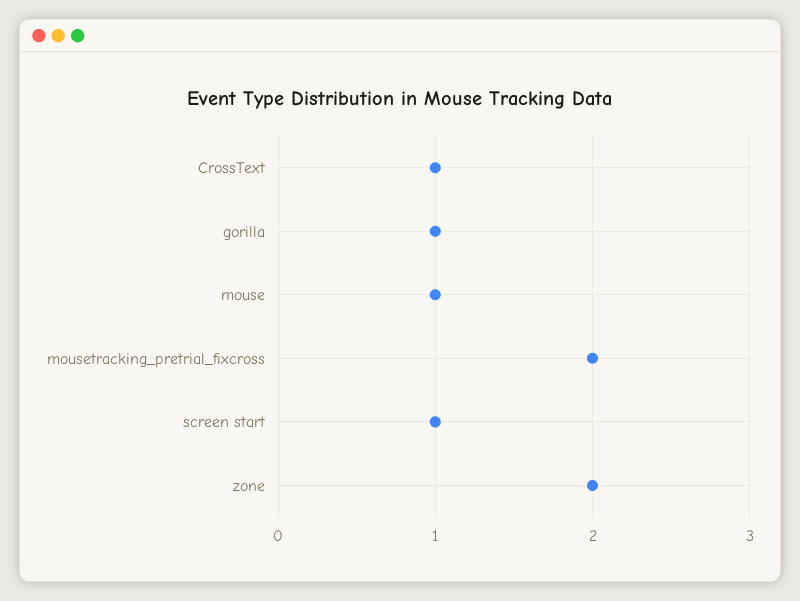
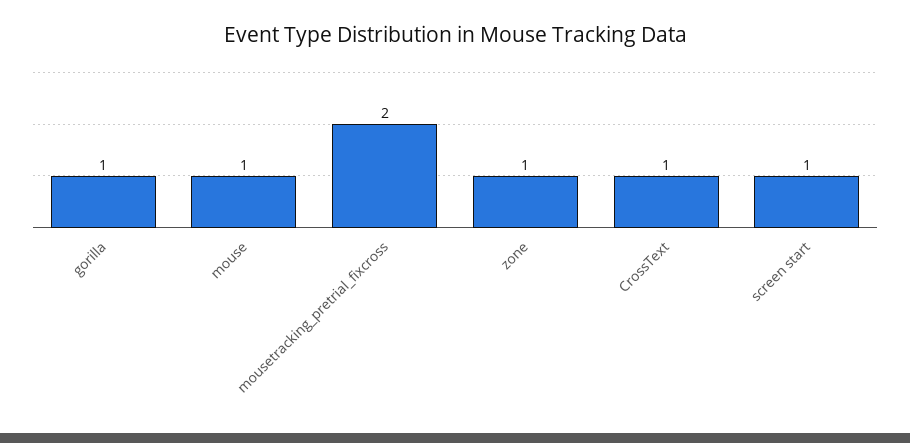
zone: 2 -> 1

